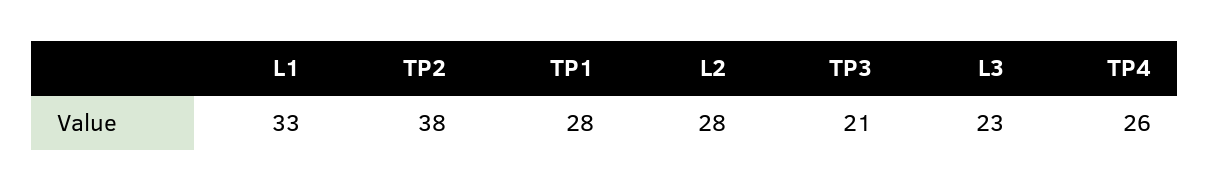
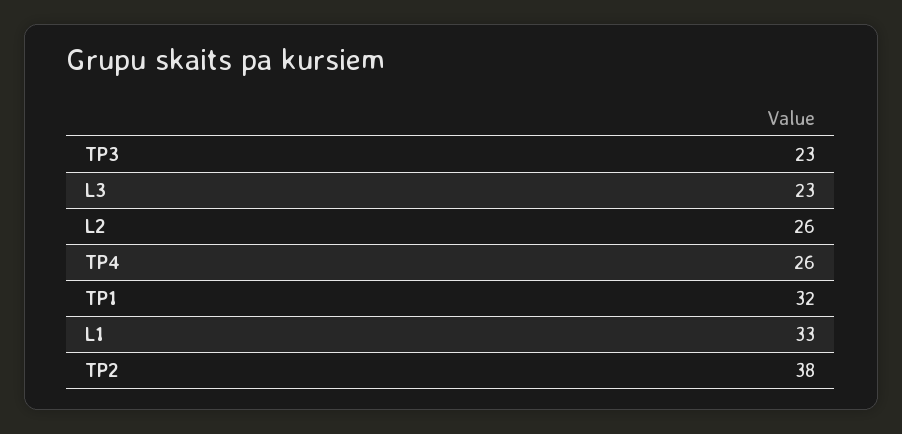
TP1: 28 -> 32
L2: 28 -> 26
TP3: 21 -> 23

